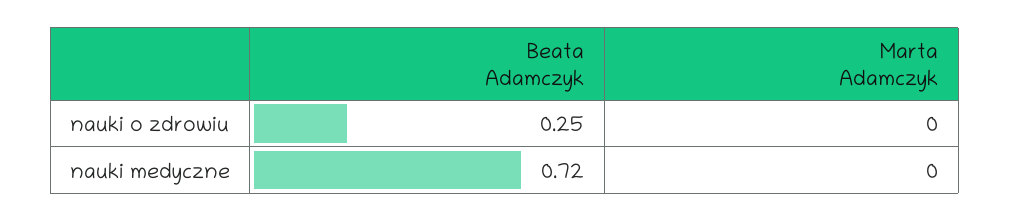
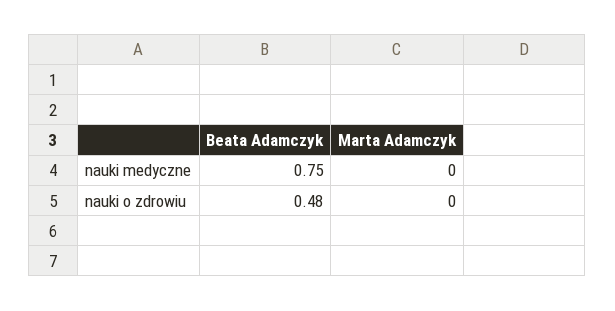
Beata Adamczyk, nauki o zdrowiu: 0.25 -> 0.48
Beata Adamczyk, nauki medyczne: 0.72 -> 0.75

